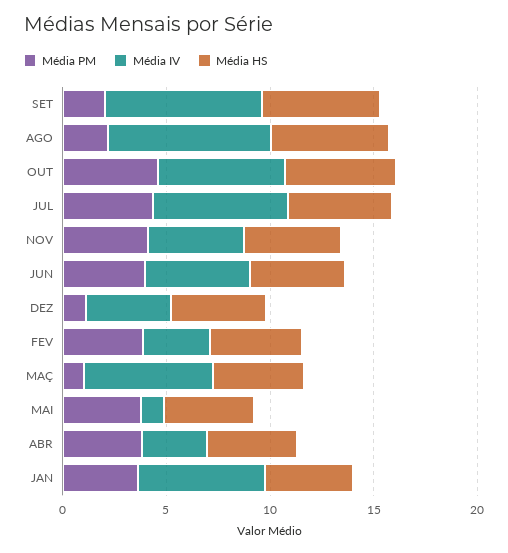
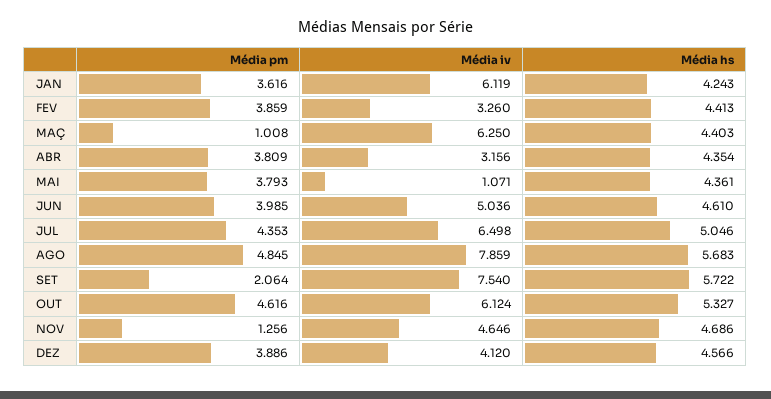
Média PM, AGO: 2 -> 4.845
Média PM, NOV: 4 -> 1.256
Média PM, DEZ: 1 -> 3.886

